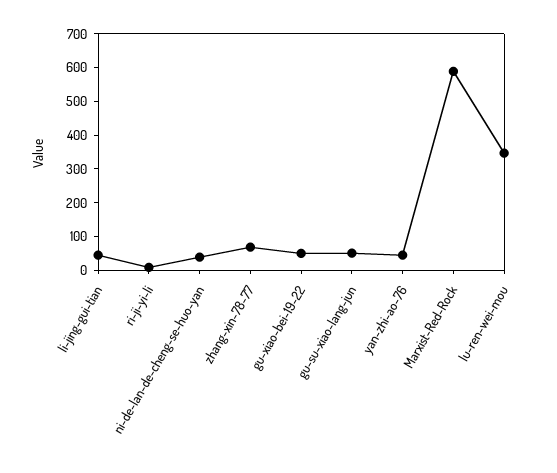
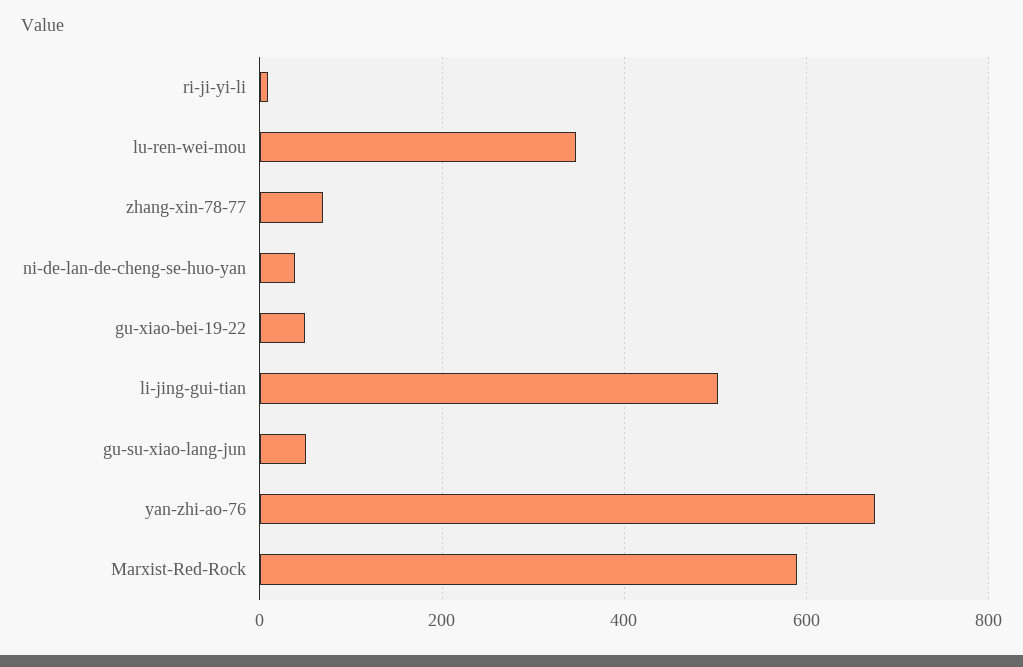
li-jing-gui-tian: 50 -> 500
yan-zhi-ao-76: 50 -> 680

